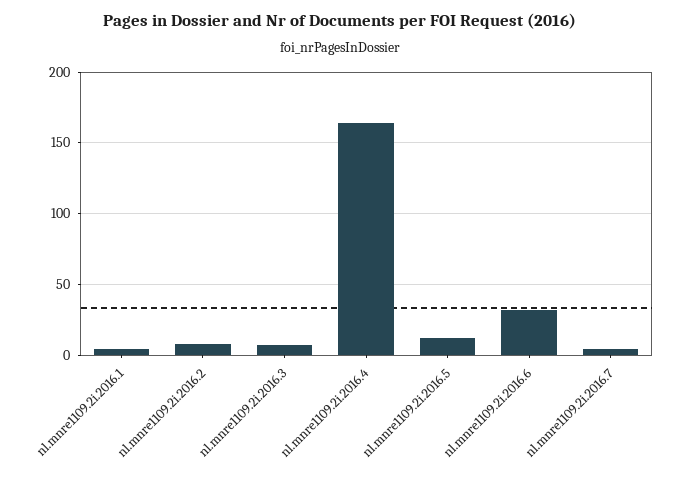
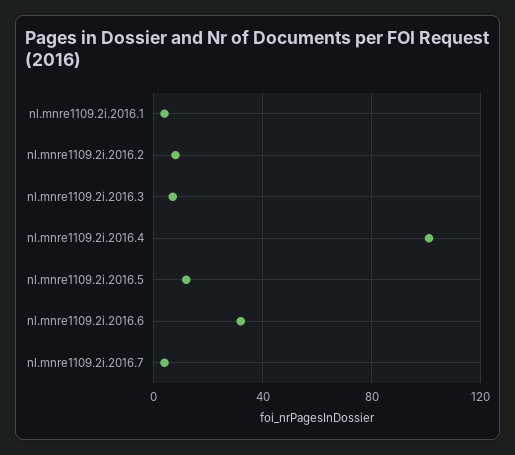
nl.mnre1109.2i.2016.4: 165 -> 100

